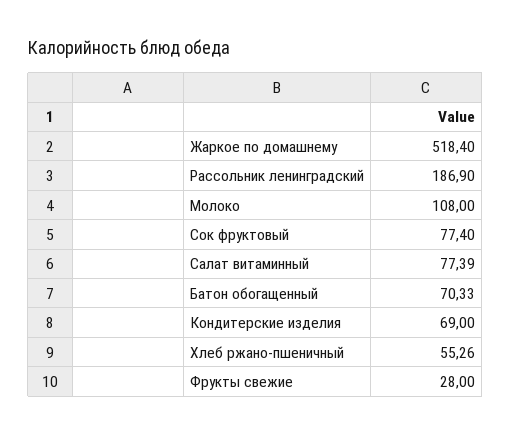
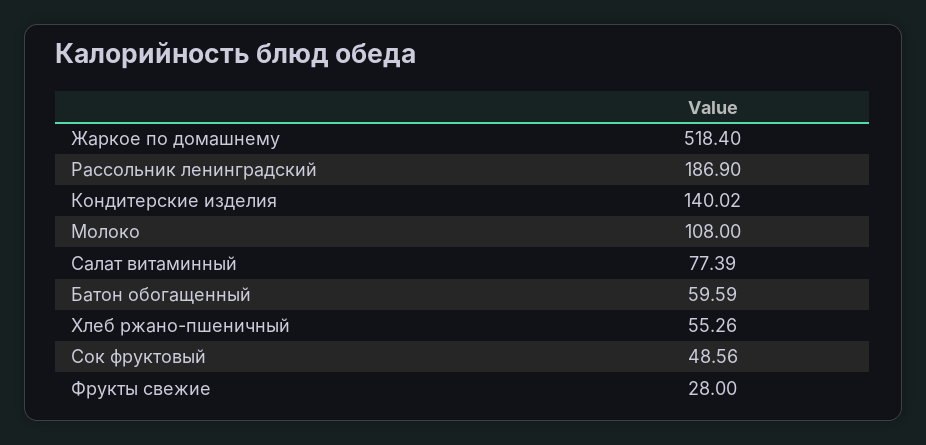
Сок фруктовый: 77.4 -> 48.56
Батон обогащенный: 70.33 -> 59.59
Кондитерские изделия: 69 -> 140.02

